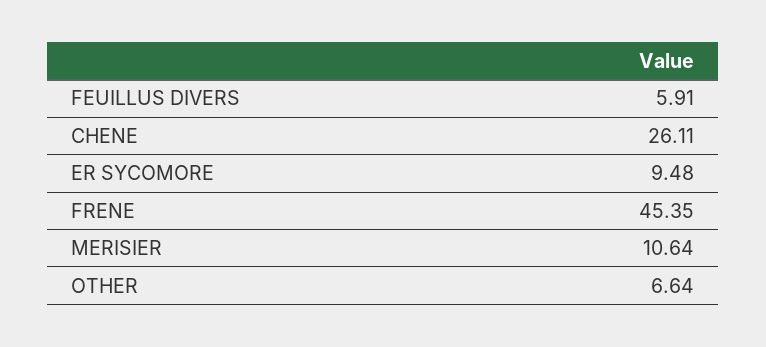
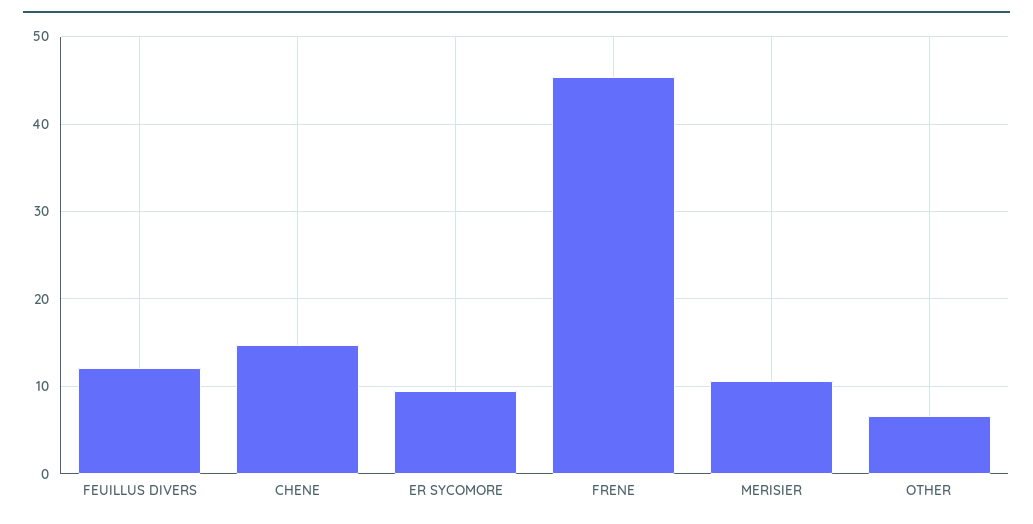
FEUILLUS DIVERS: 5.91 -> 12
CHENE: 26.11 -> 15

